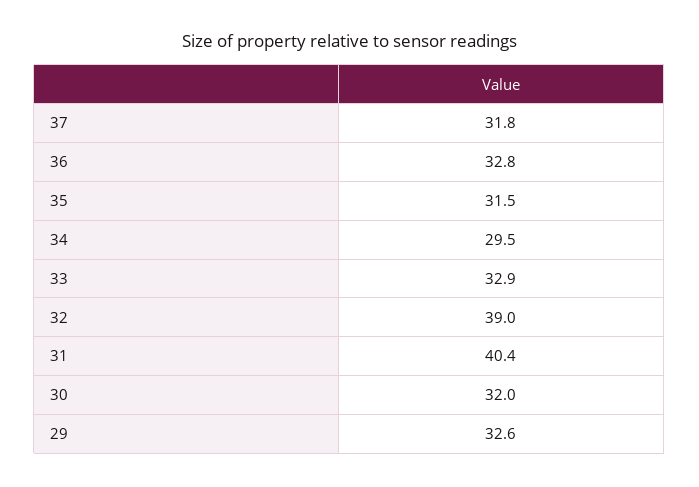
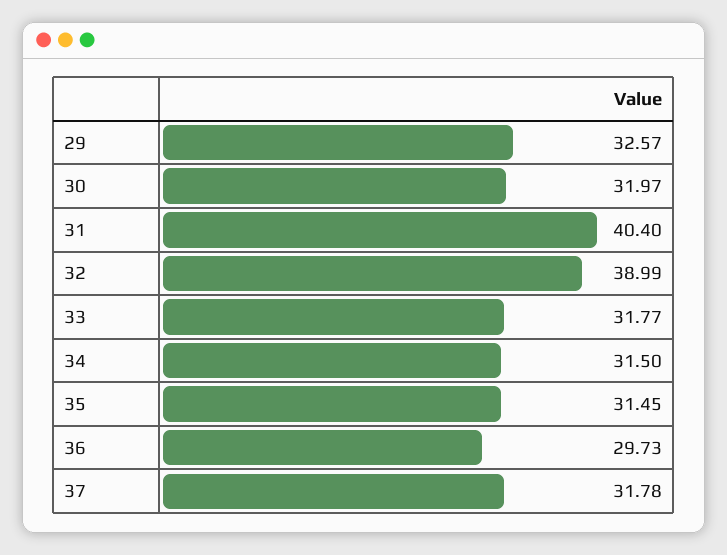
36: 32.8 -> 29.73
34: 29.5 -> 31.5
33: 32.9 -> 31.77

